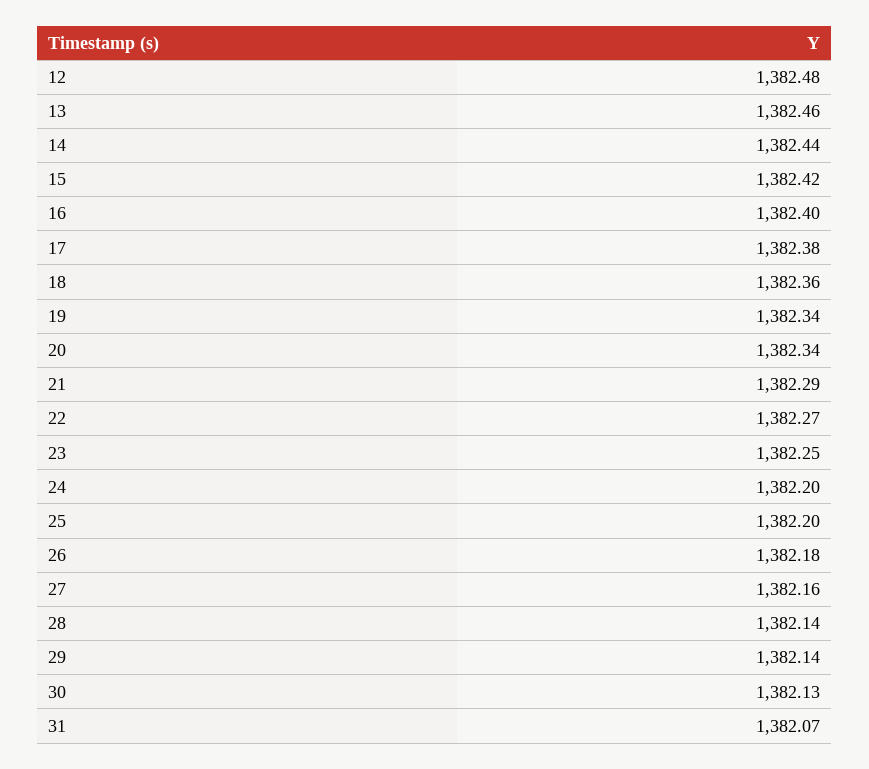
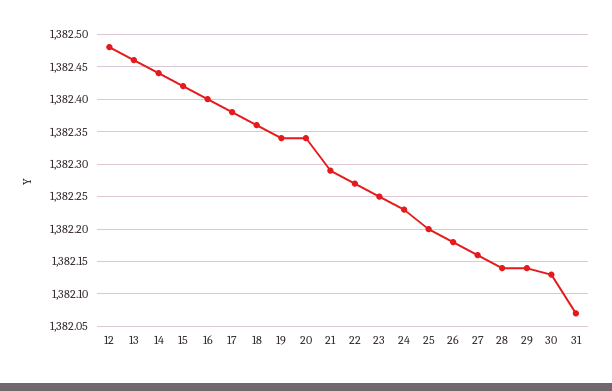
24: 1382.2 -> 1382.23

